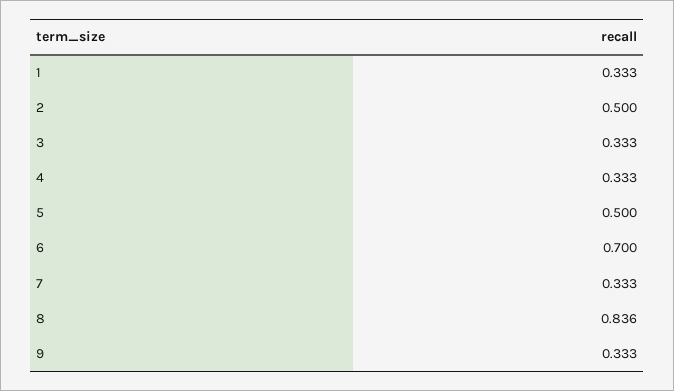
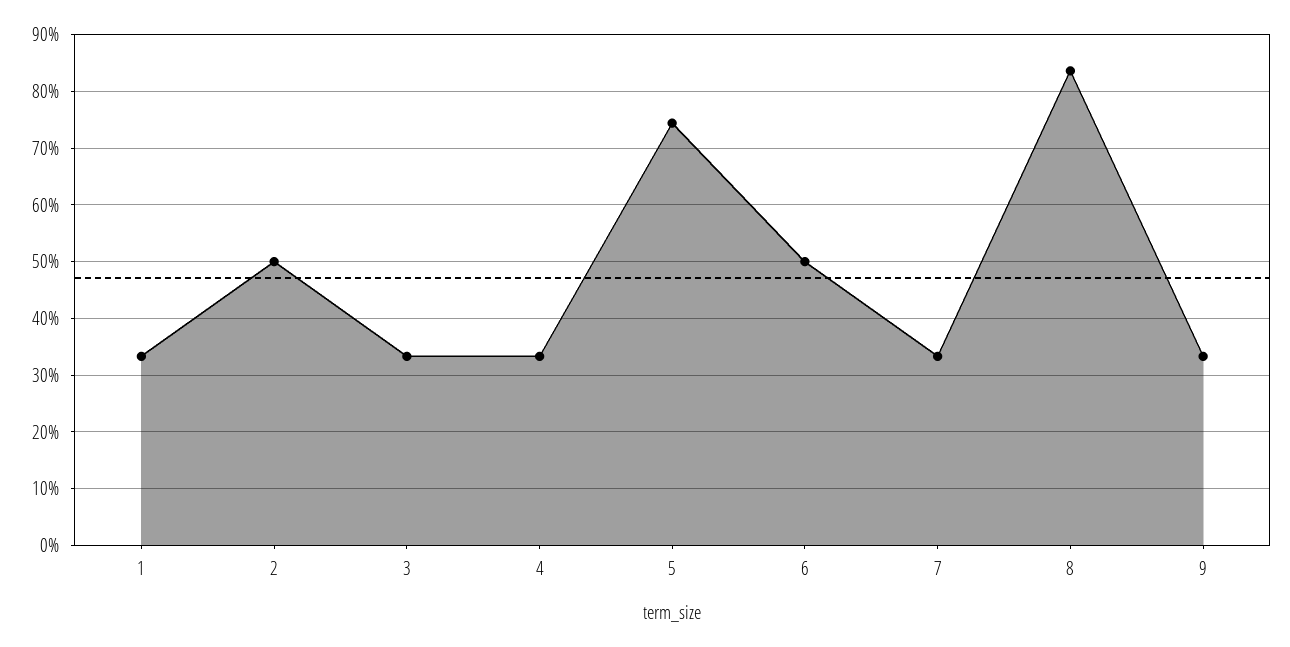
5: 0.5 -> 0.74
6: 0.7 -> 0.5

